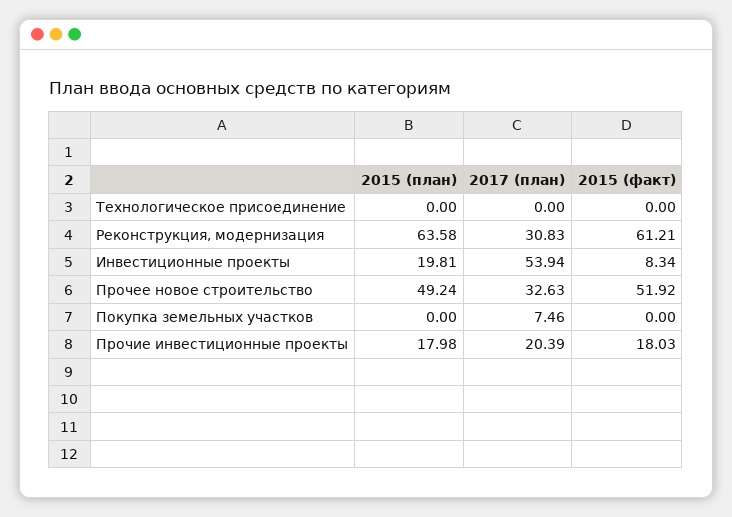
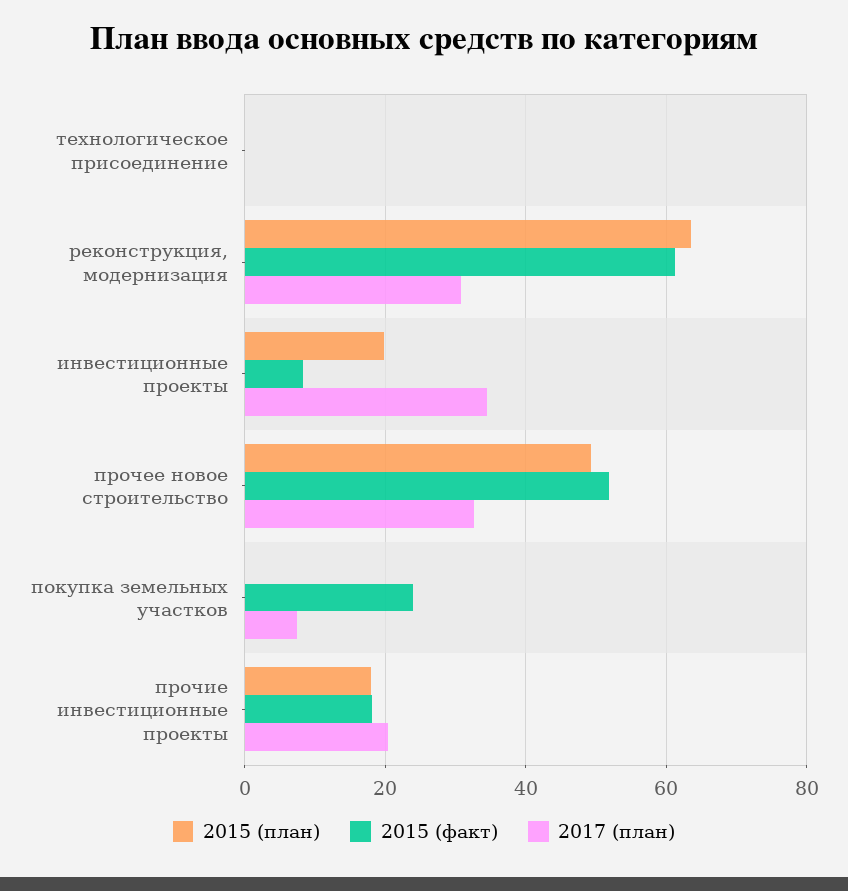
2017 (план), Инвестиционные проекты: 53.94 -> 34
2015 (факт), Покупка земельных участков: 0 -> 24

